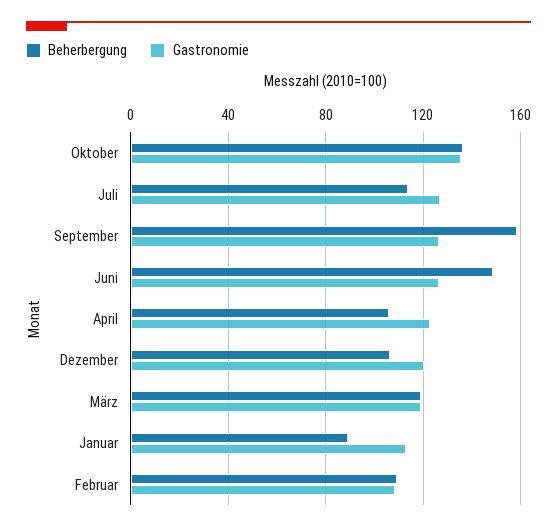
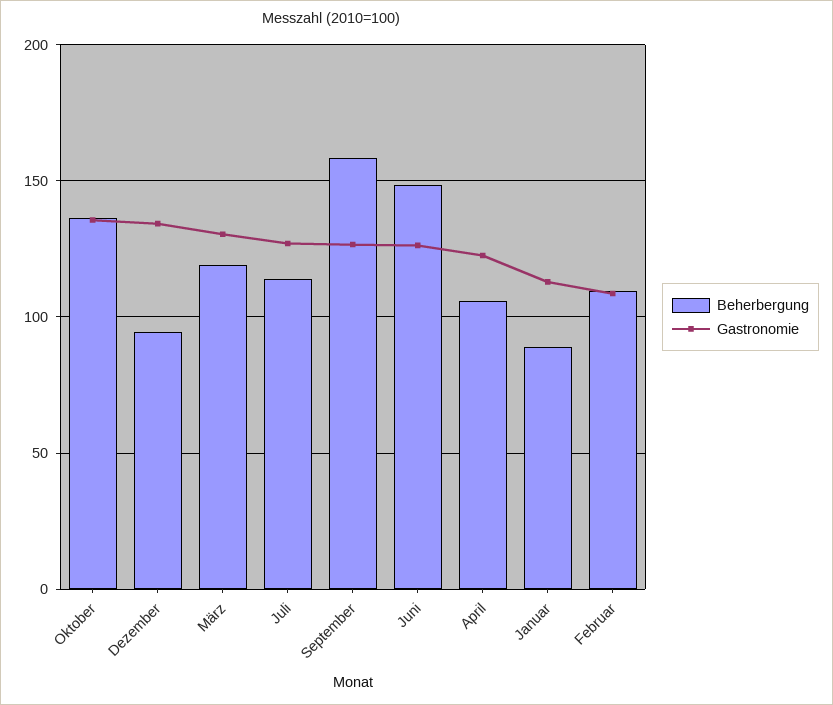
Beherbergung, Dezember: 105 -> 95
Gastronomie, Dezember: 120 -> 135
Gastronomie, März: 120 -> 130

